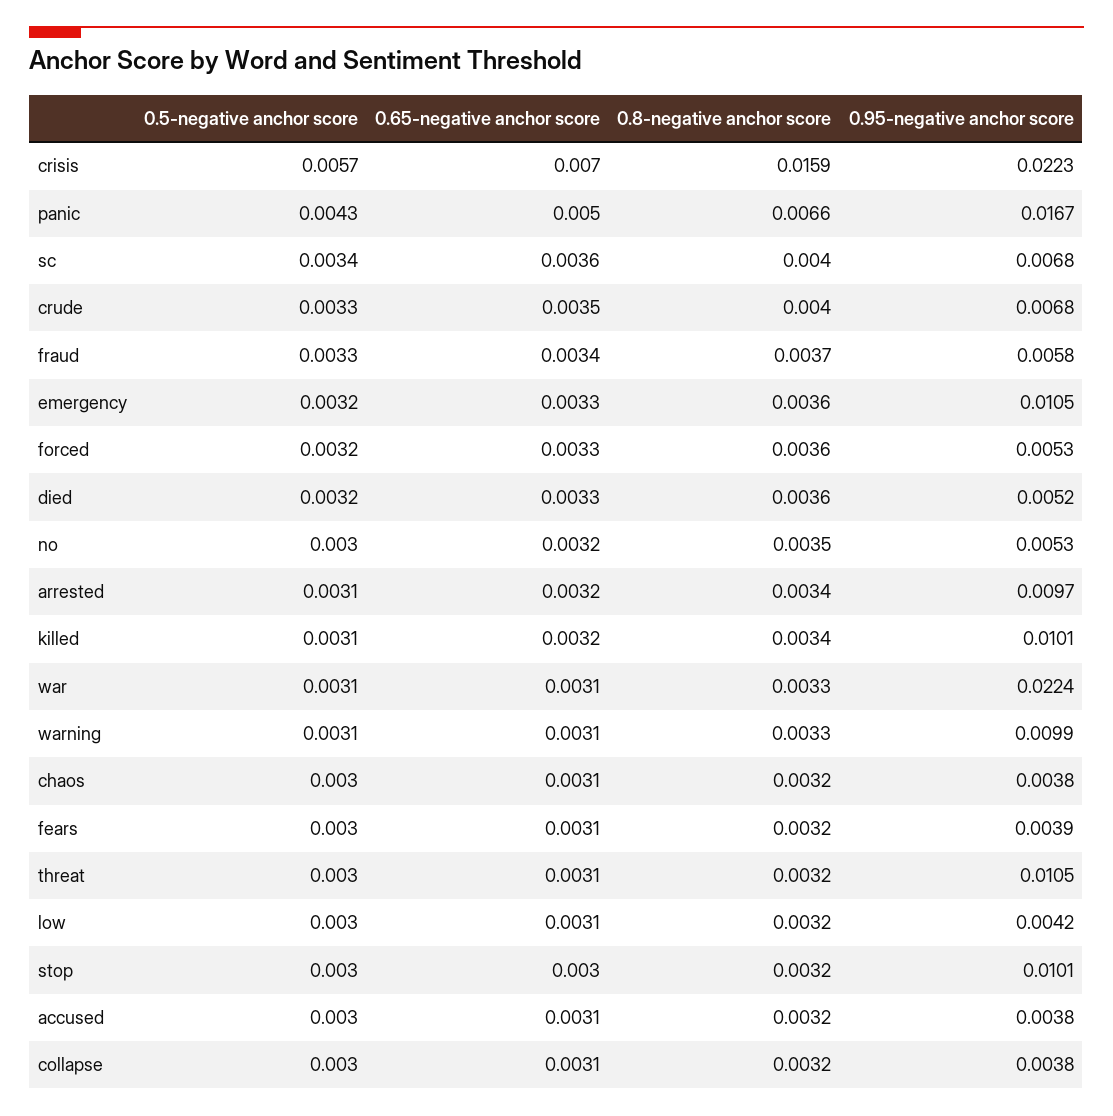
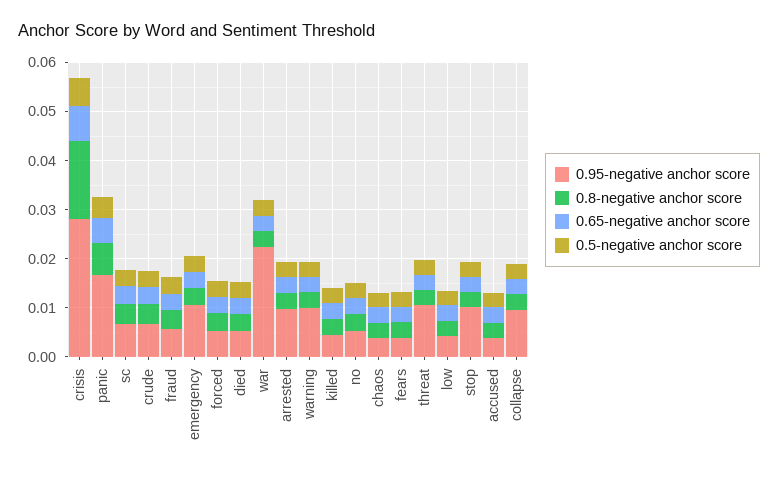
0.95-negative anchor score, crisis: 0.0223 -> 0.028
0.95-negative anchor score, killed: 0.0101 -> 0.004
0.95-negative anchor score, collapse: 0.0038 -> 0.01

